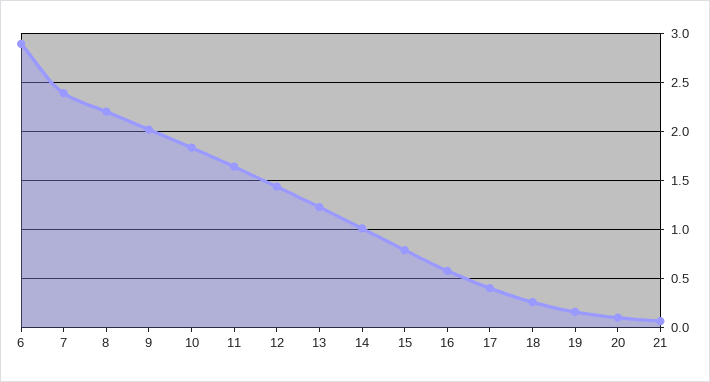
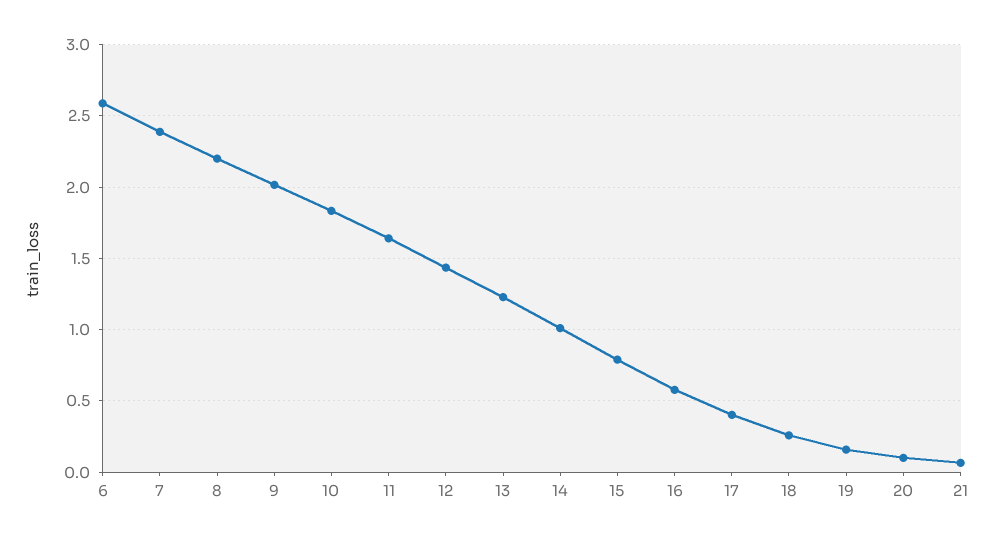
6: 2.9 -> 2.6

